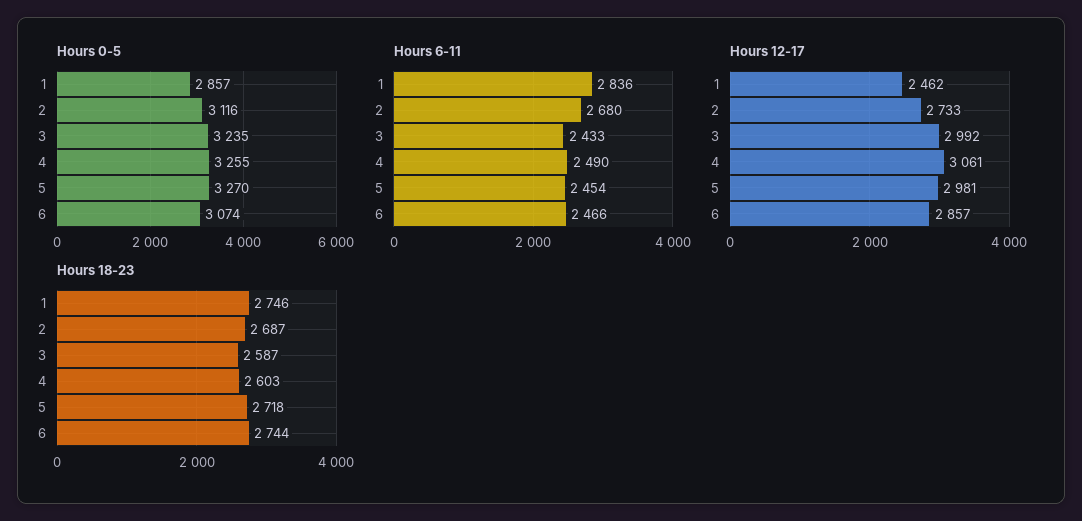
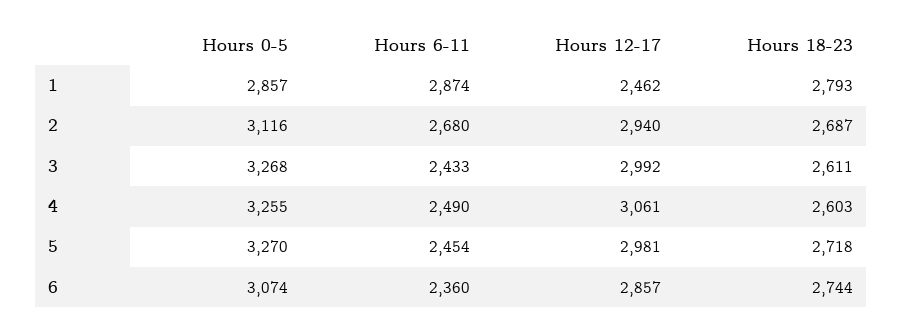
Hours 0-5, 3: 3235 -> 3268
Hours 6-11, 1: 2836 -> 2874
Hours 6-11, 6: 2466 -> 2360
Hours 12-17, 2: 2733 -> 2940
Hours 18-23, 1: 2746 -> 2793
Hours 18-23, 3: 2587 -> 2611

